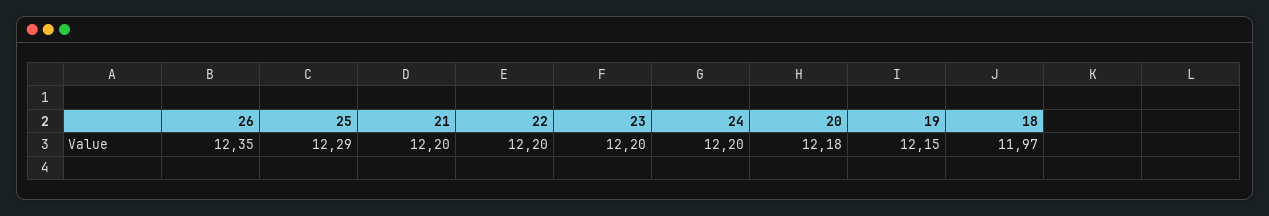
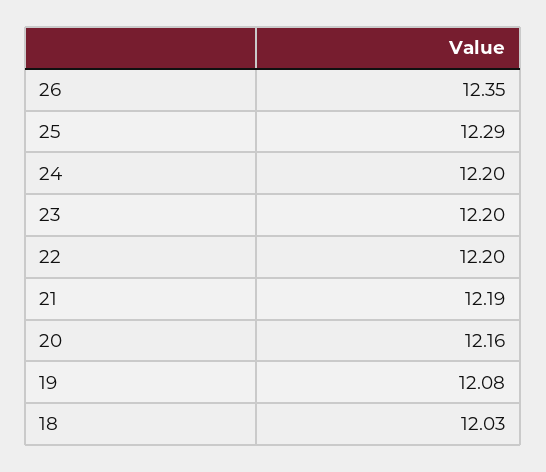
21: 12.2 -> 12.19
20: 12.18 -> 12.16
19: 12.15 -> 12.08
18: 11.97 -> 12.03

